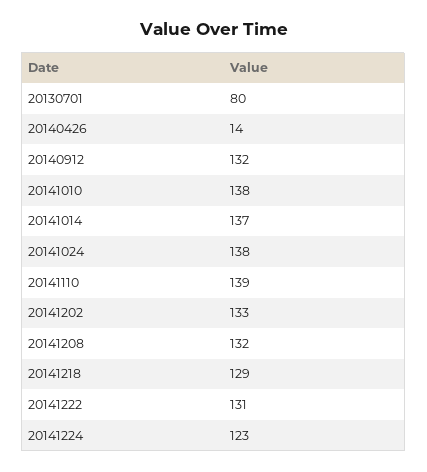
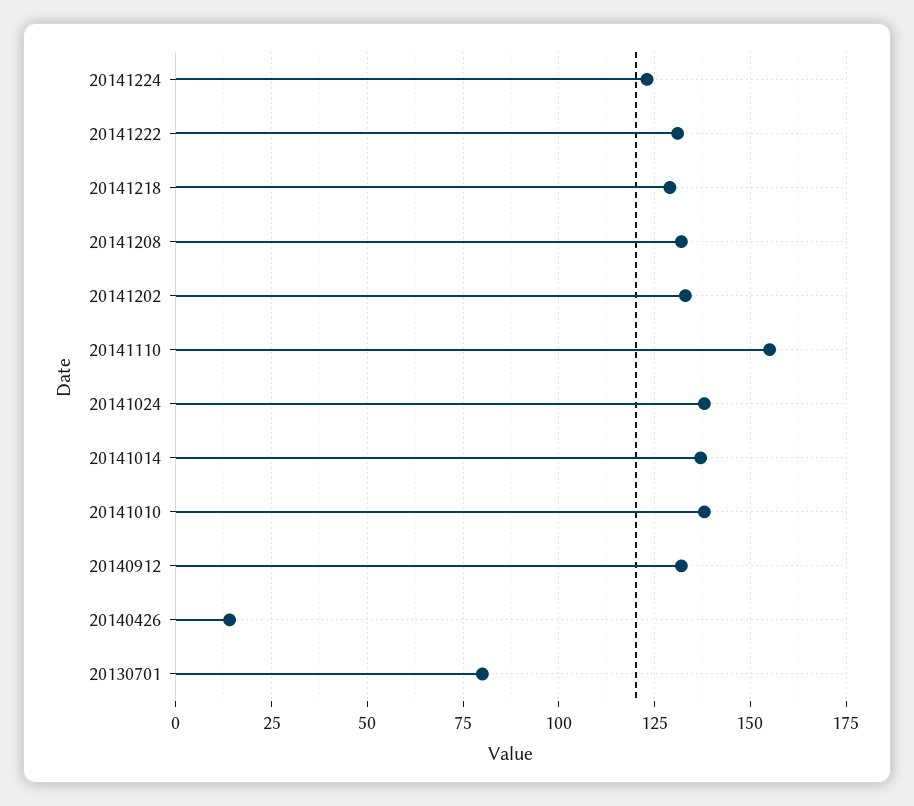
20141110: 139 -> 155

